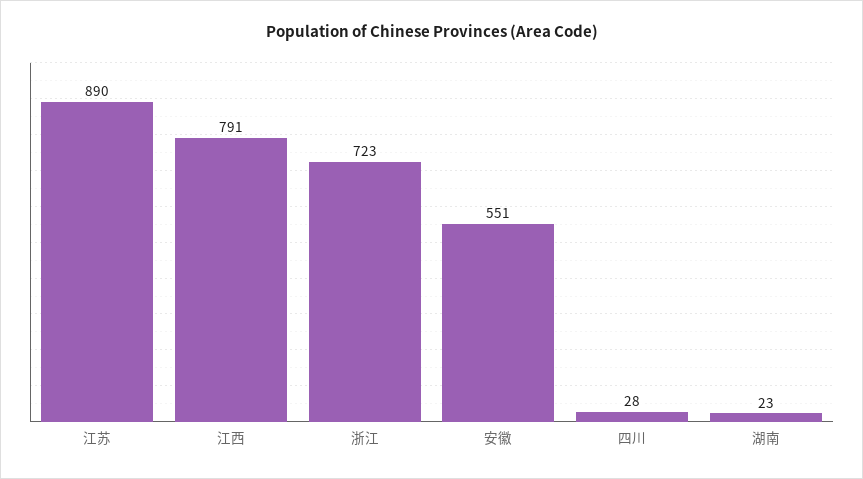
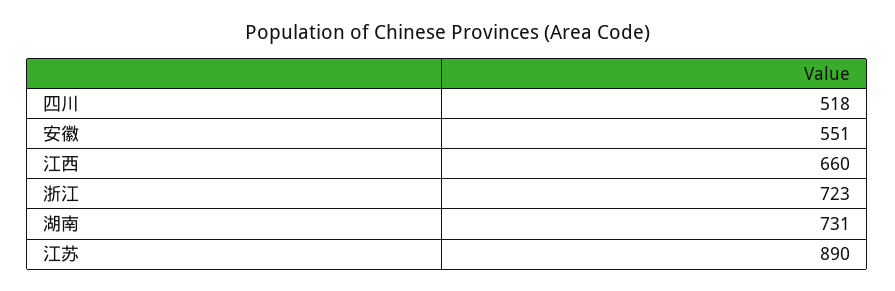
江西: 791 -> 660
四川: 28 -> 518
湖南: 23 -> 731

